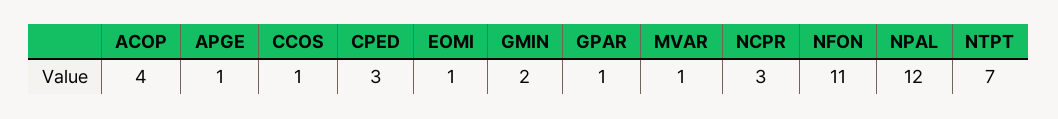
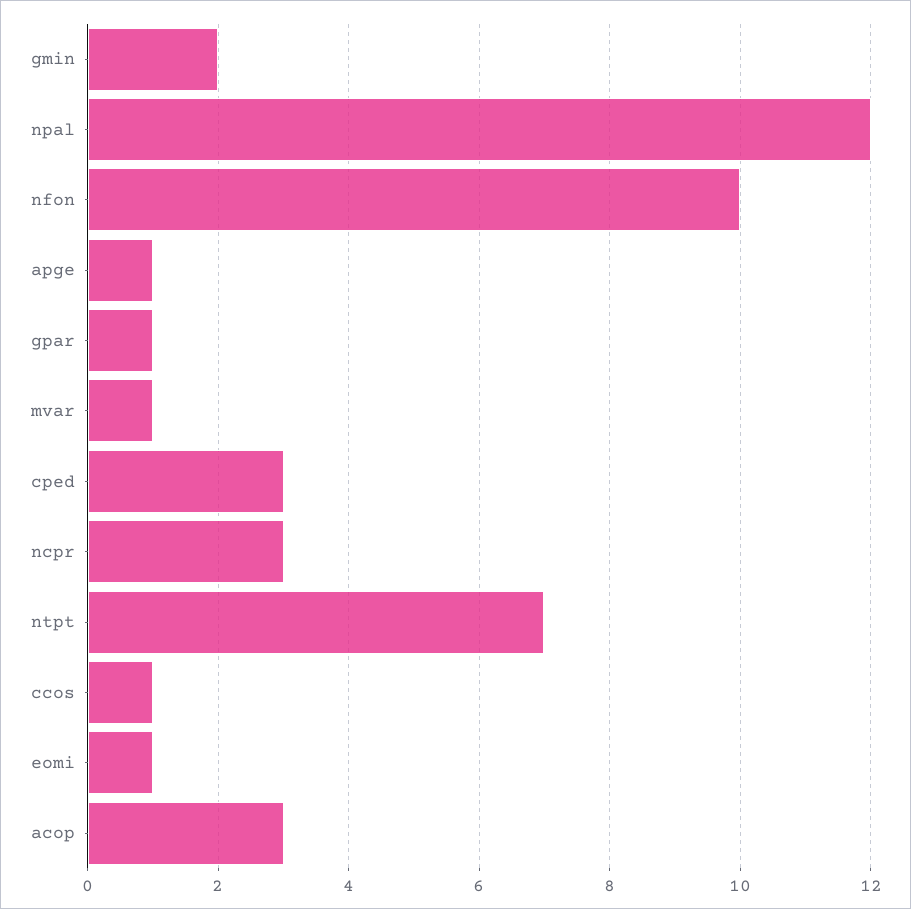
ACOP: 4 -> 3
NFON: 11 -> 10

